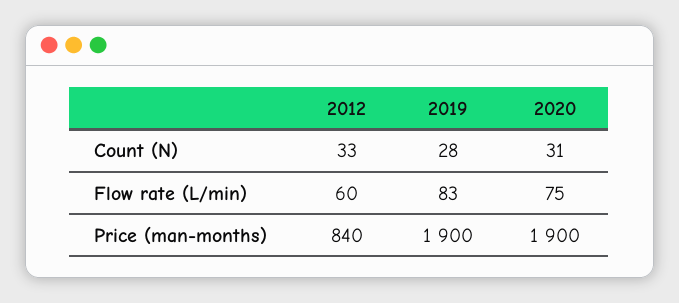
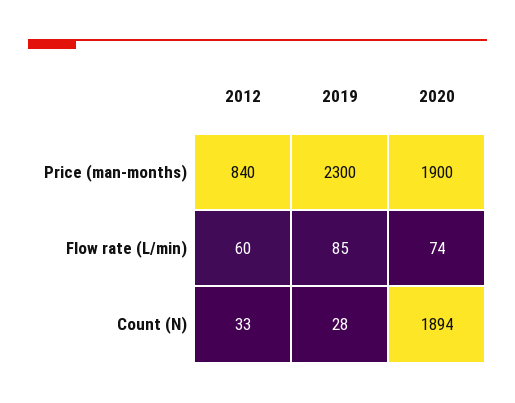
2020, Count (N): 31 -> 1894
2019, Flow rate (L/min): 83 -> 85
2020, Flow rate (L/min): 75 -> 74
2019, Price (man-months): 1900 -> 2300

